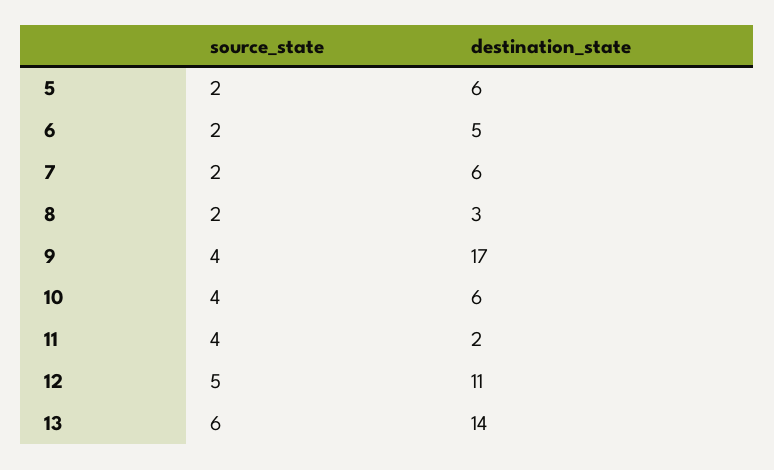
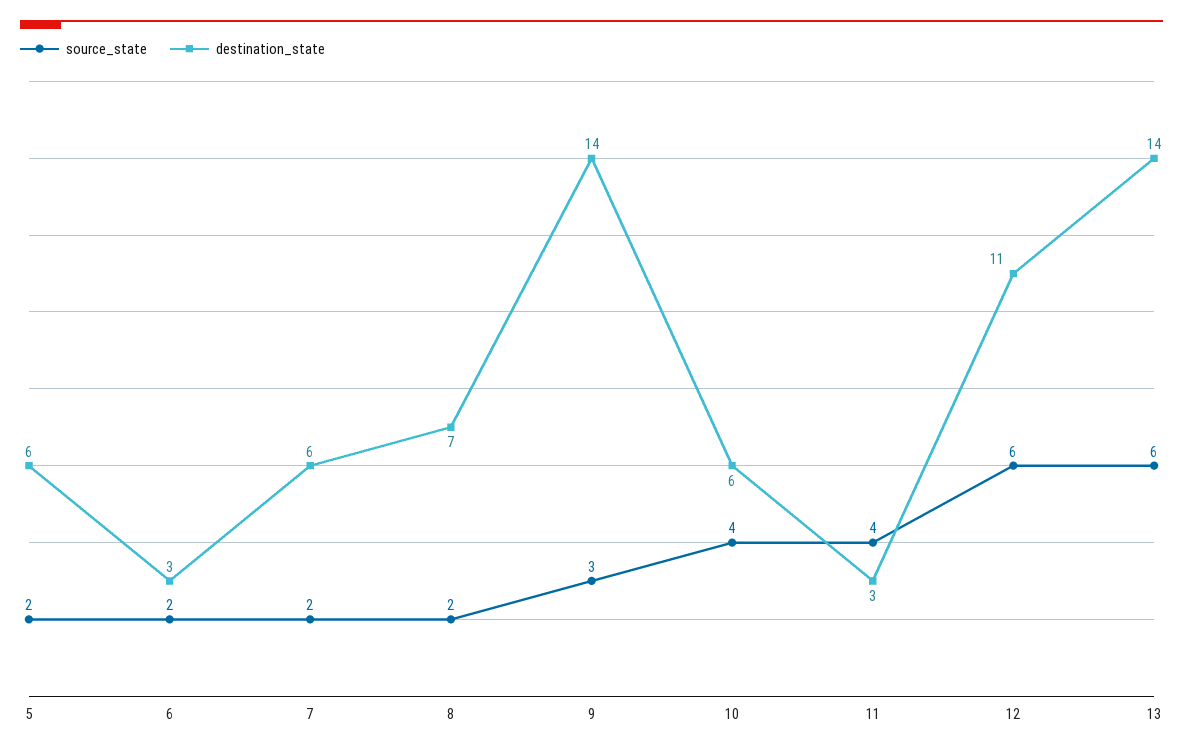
destination_state, 6: 5 -> 3
destination_state, 8: 3 -> 7
source_state, 9: 4 -> 3
destination_state, 9: 17 -> 14
destination_state, 11: 2 -> 3
source_state, 12: 5 -> 6

